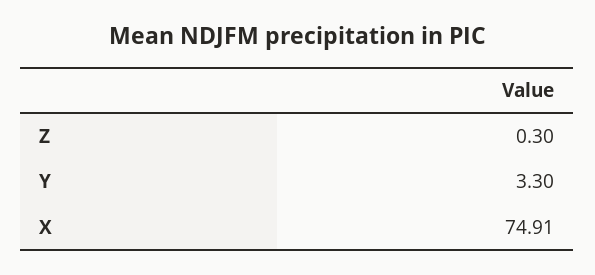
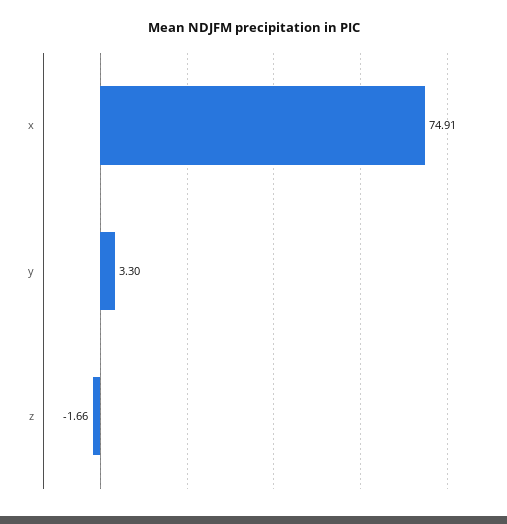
Z: 0.3 -> -1.66

